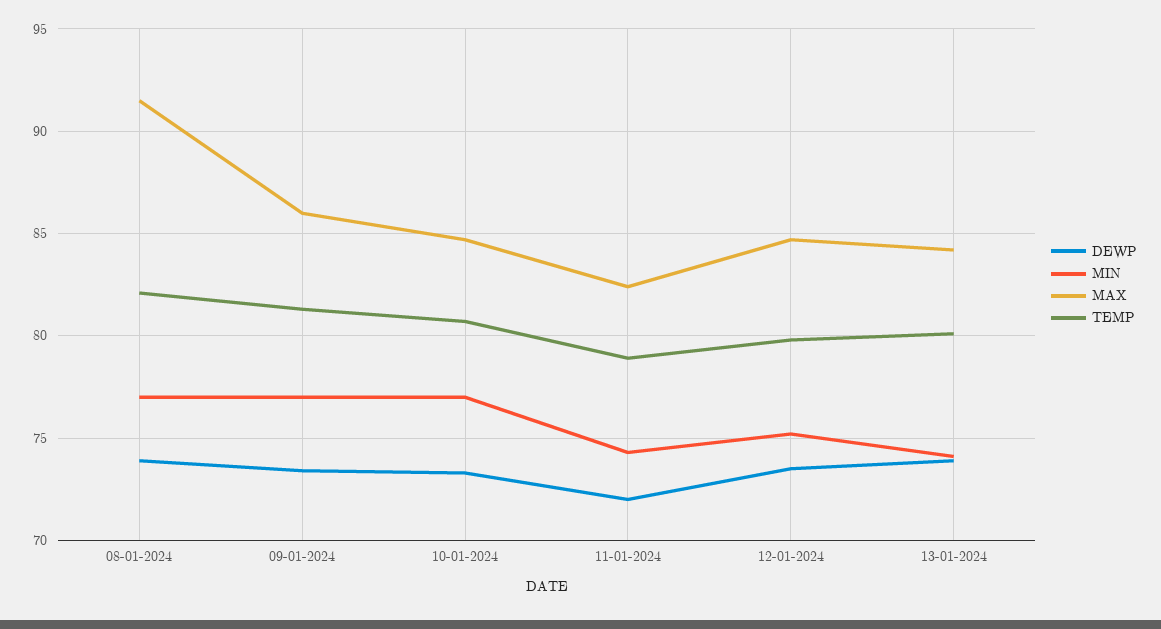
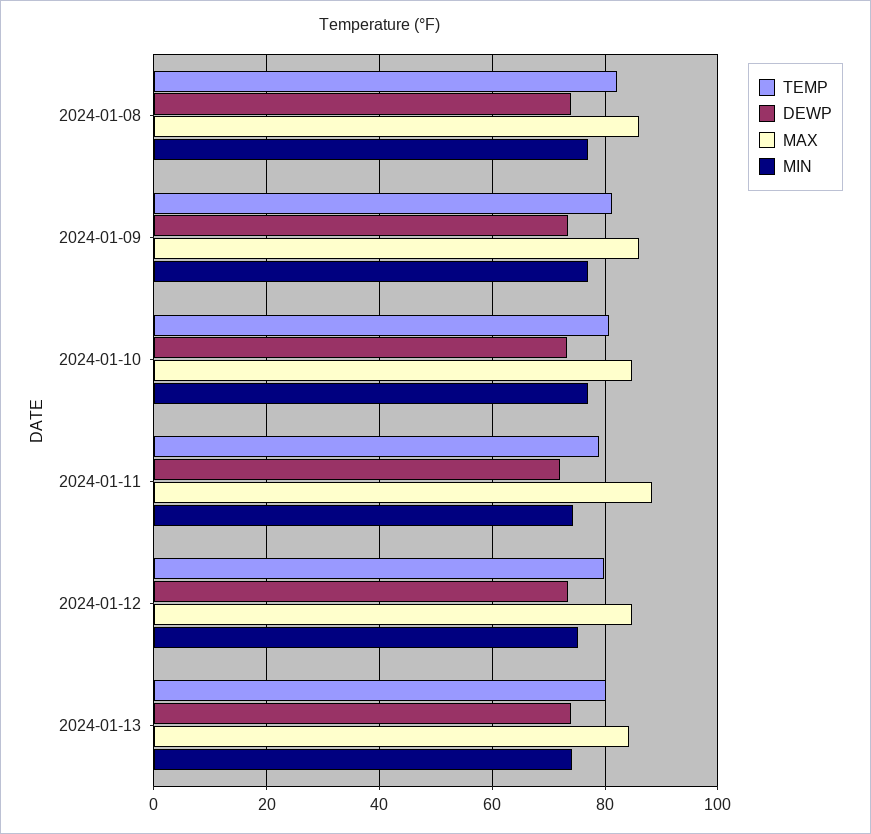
MAX, 08-01-2024: 91.5 -> 86
MAX, 11-01-2024: 82.5 -> 88

